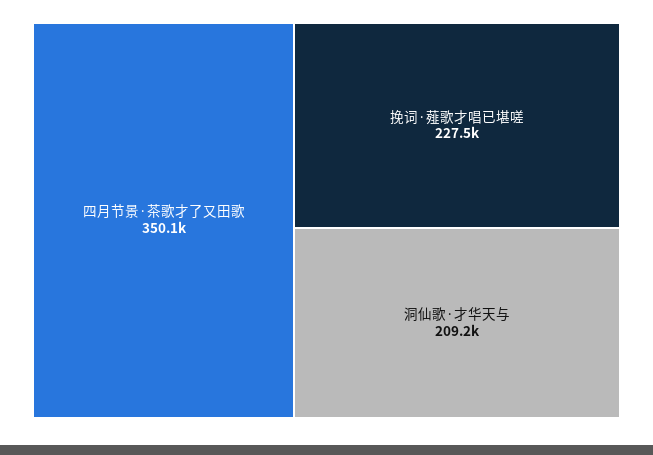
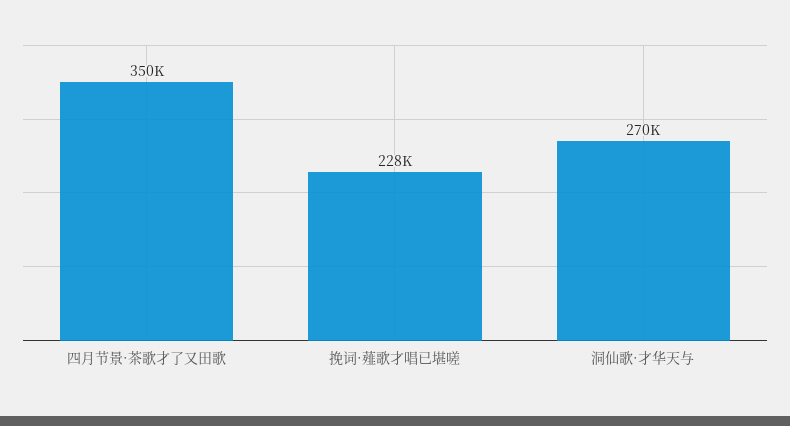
洞仙歌·才华天与: 209200 -> 270000

